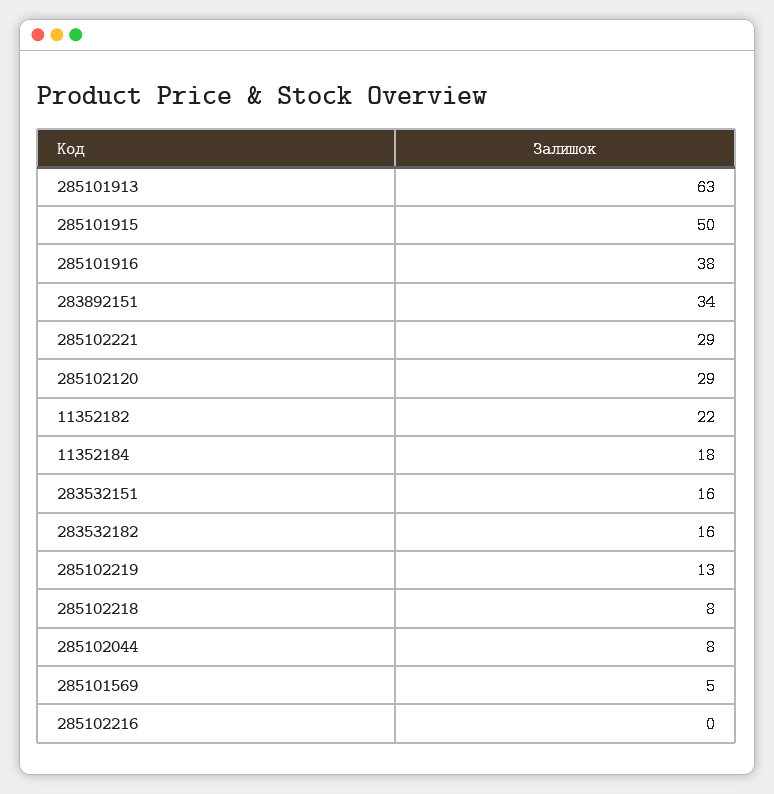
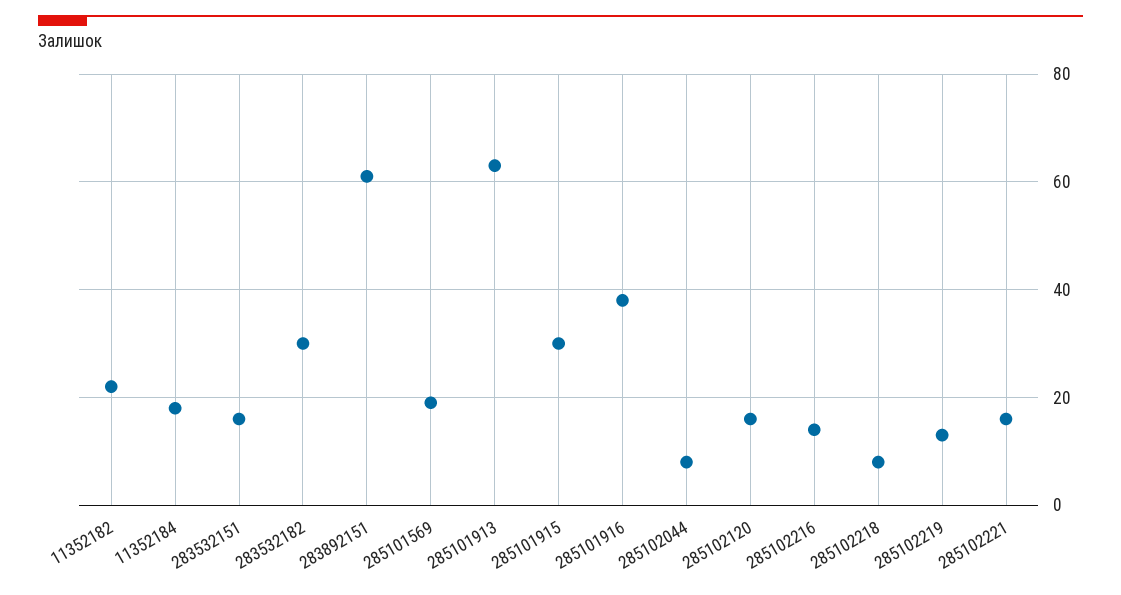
285101915: 50 -> 30
283892151: 34 -> 60
285102221: 29 -> 15
285102120: 29 -> 15
283532182: 16 -> 30
285101569: 5 -> 20
285102216: 0 -> 15

